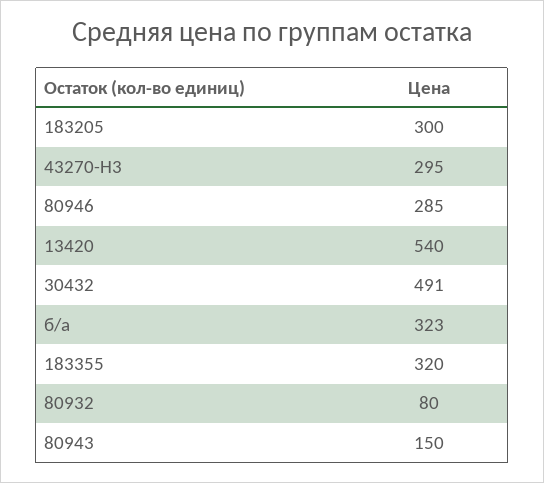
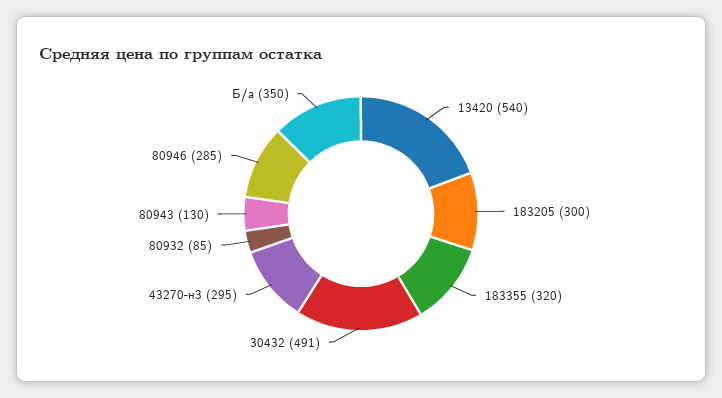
б/а: 323 -> 350
80932: 80 -> 85
80943: 150 -> 130

